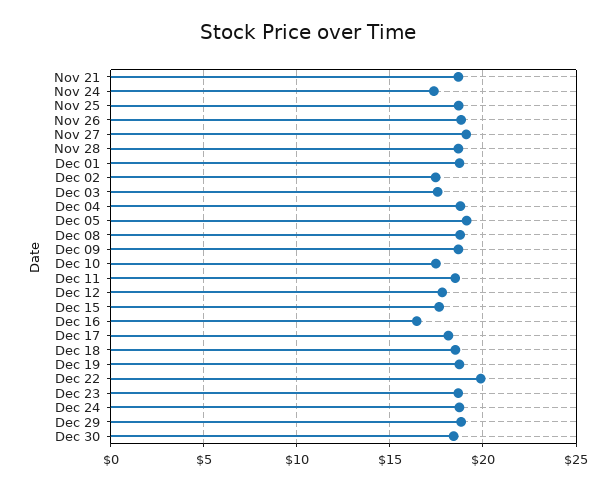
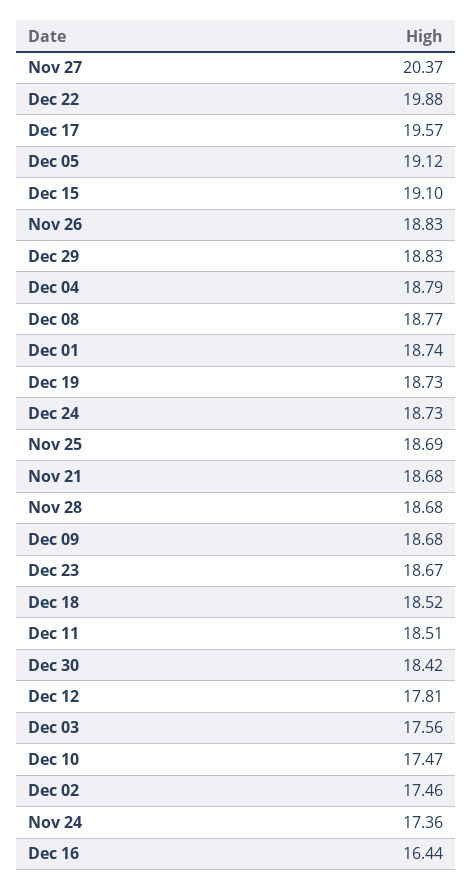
Nov 27: 19 -> 20.37
Dec 15: 17.5 -> 19.1
Dec 17: 18 -> 19.57

